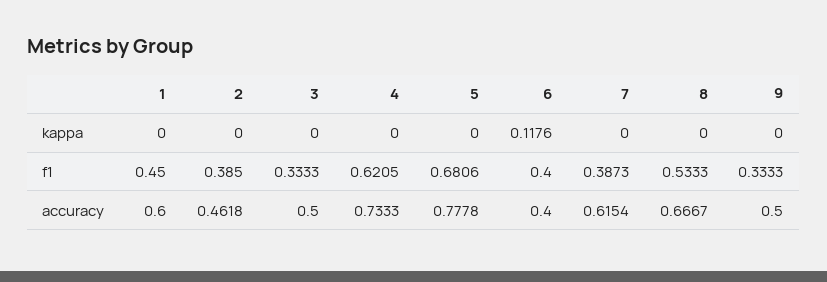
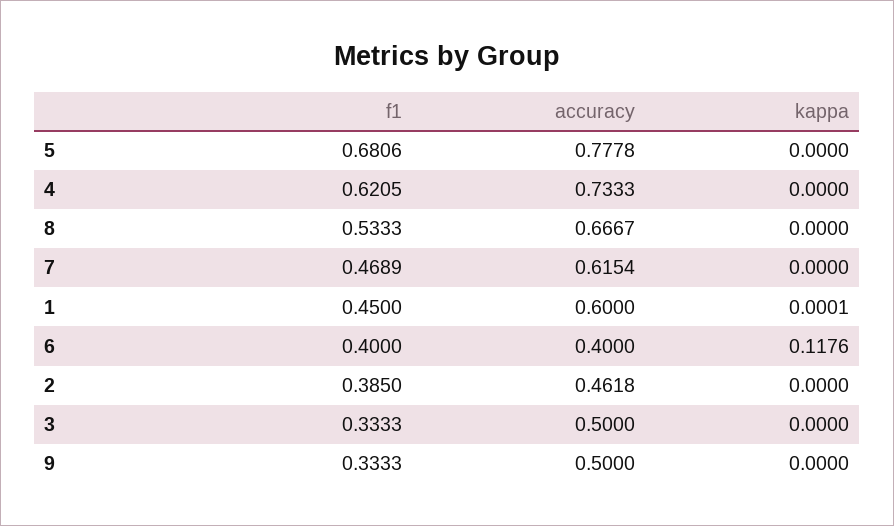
1, kappa: 0 -> 0.0001
7, f1: 0.3873 -> 0.4689

